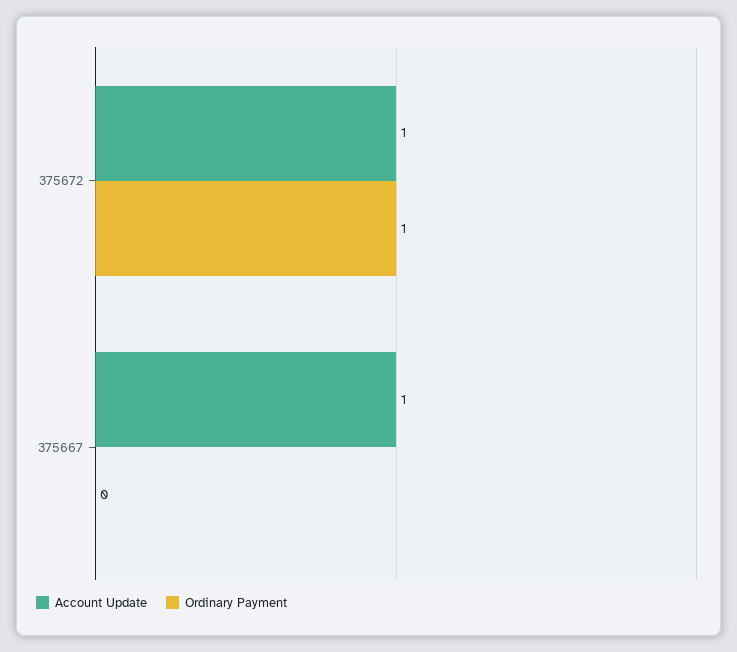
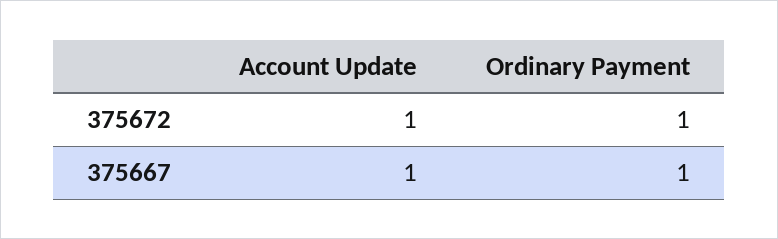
Ordinary Payment, 375667: 0 -> 1

